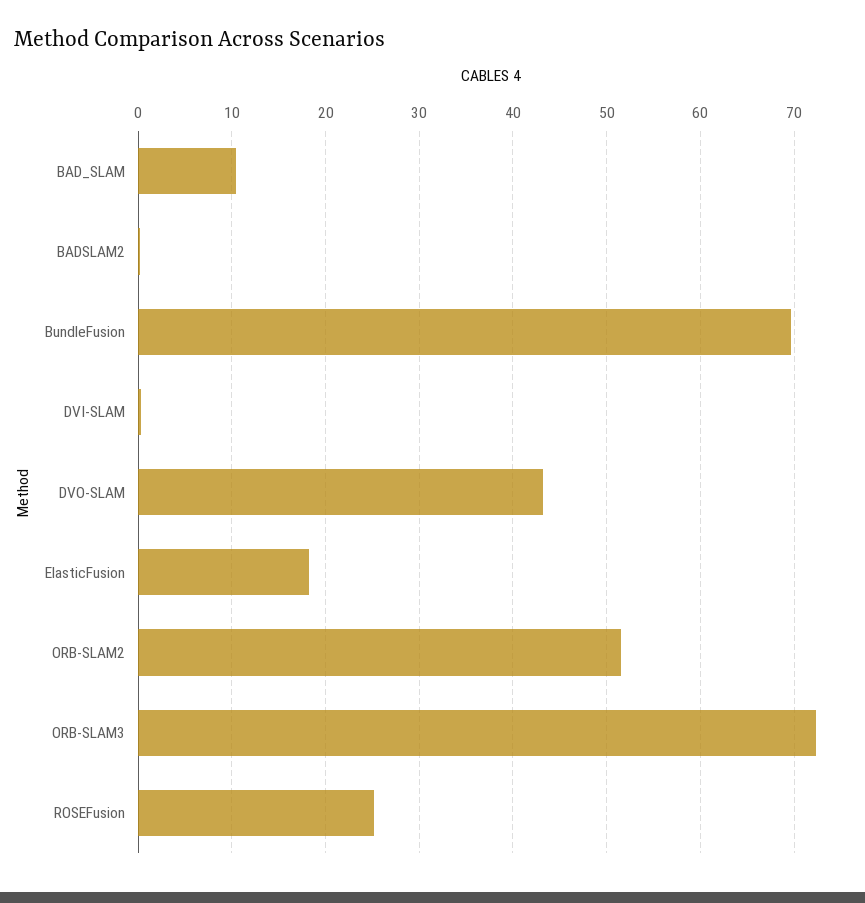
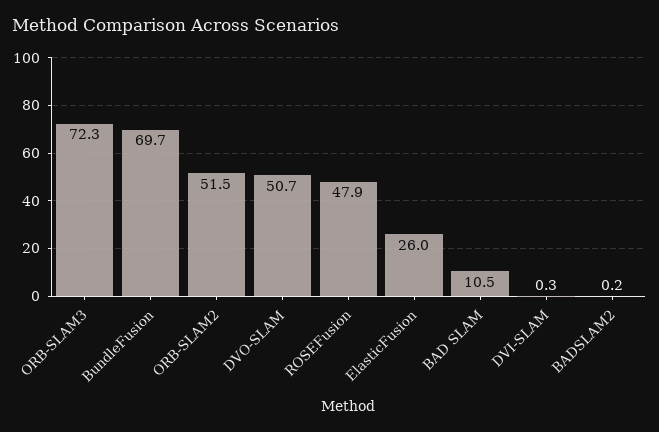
DVO-SLAM: 43 -> 50.7
ElasticFusion: 18 -> 26
ROSEFusion: 25 -> 47.9

